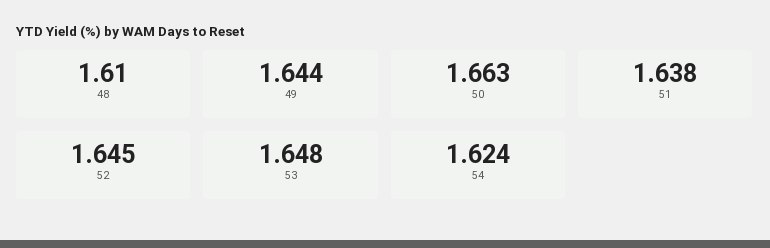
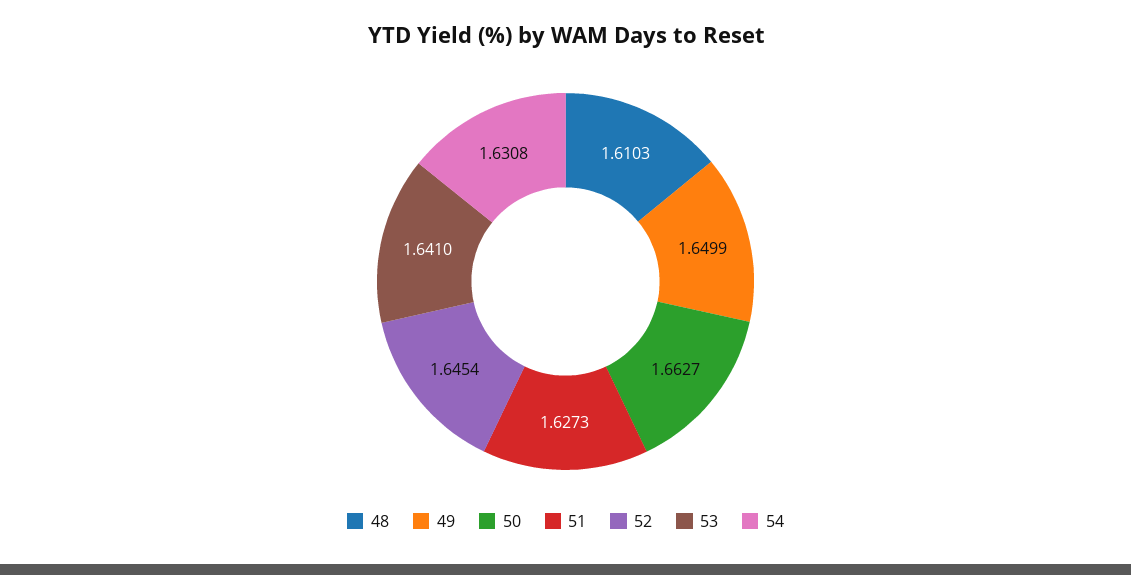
49: 1.644 -> 1.6499
51: 1.638 -> 1.6273
53: 1.648 -> 1.641
54: 1.624 -> 1.6308

